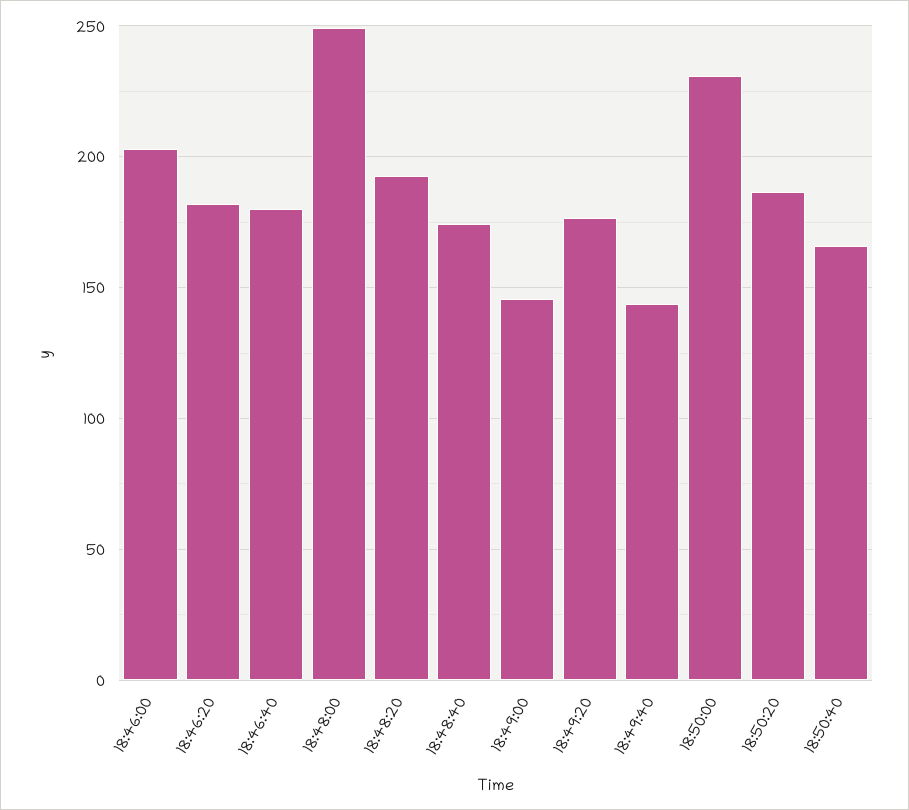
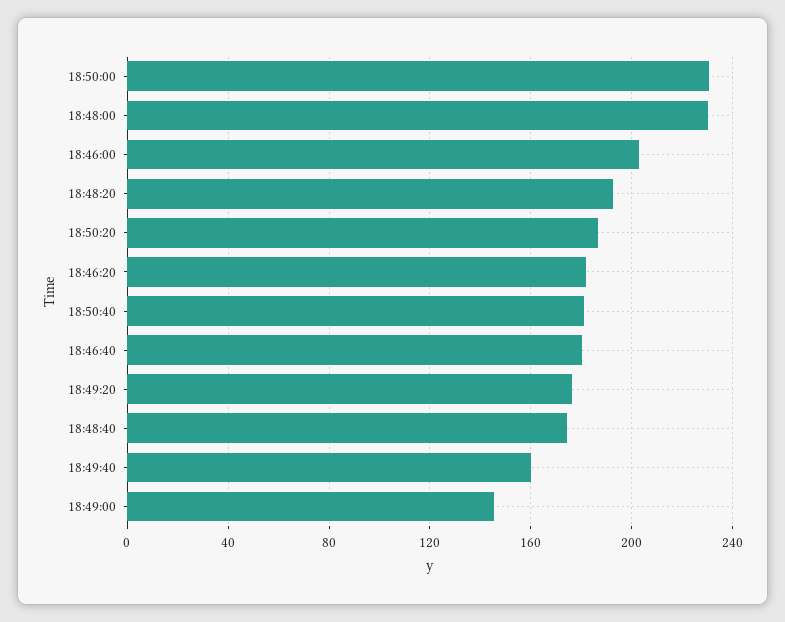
18:48:00: 250 -> 230
18:49:40: 145 -> 160
18:50:40: 165 -> 180

